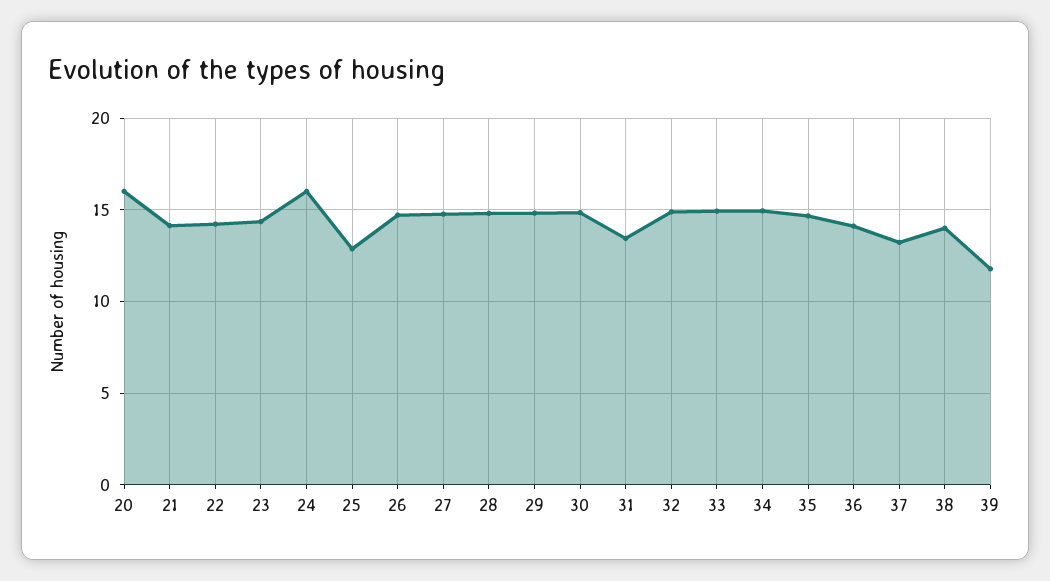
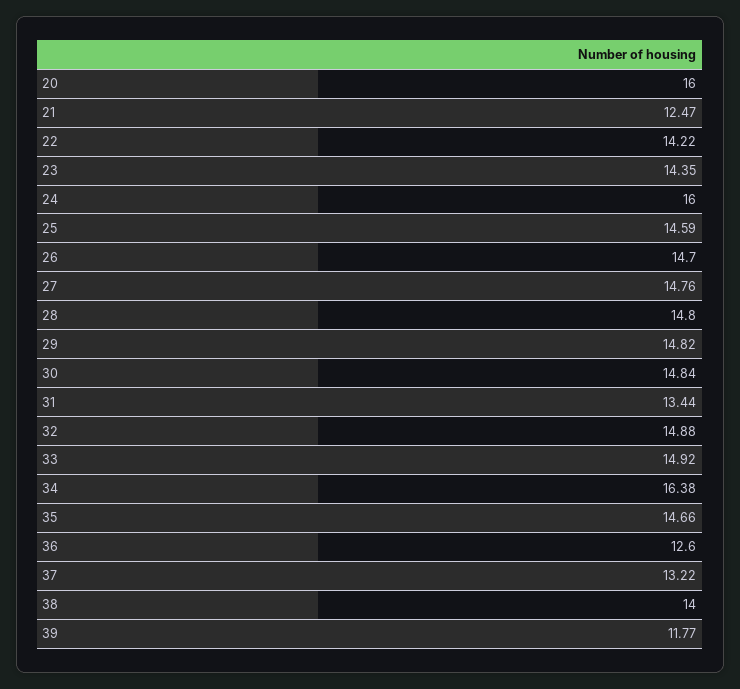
21: 14 -> 12.47
25: 13 -> 14.59
34: 15 -> 16.38
36: 14 -> 12.6

